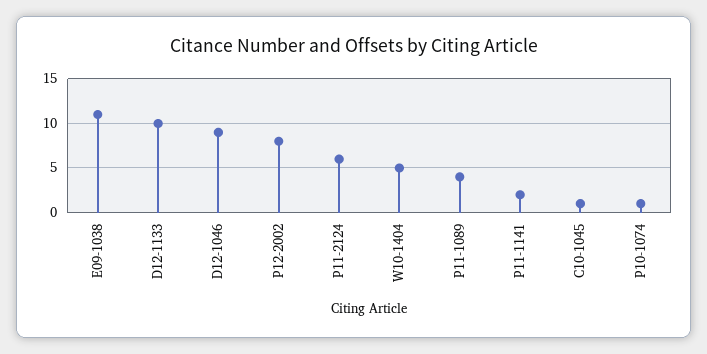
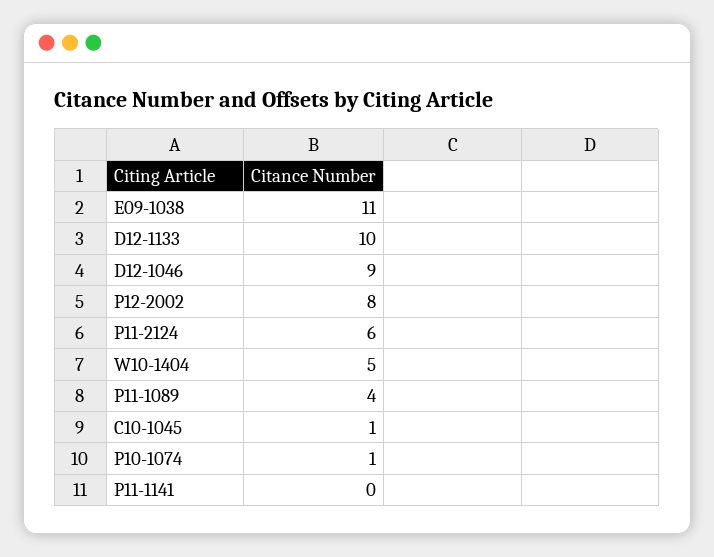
P11-1141: 2 -> 0

